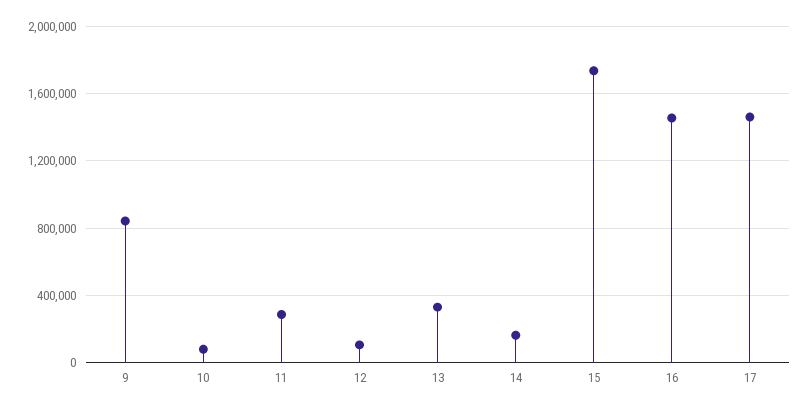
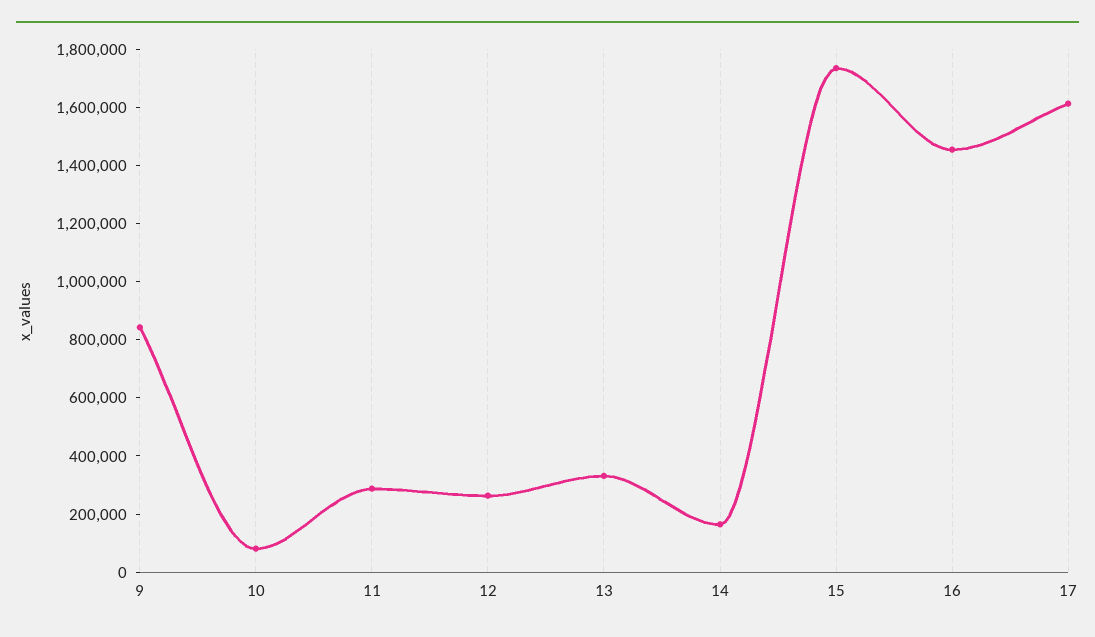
12: 100000 -> 250000
17: 1450000 -> 1600000

